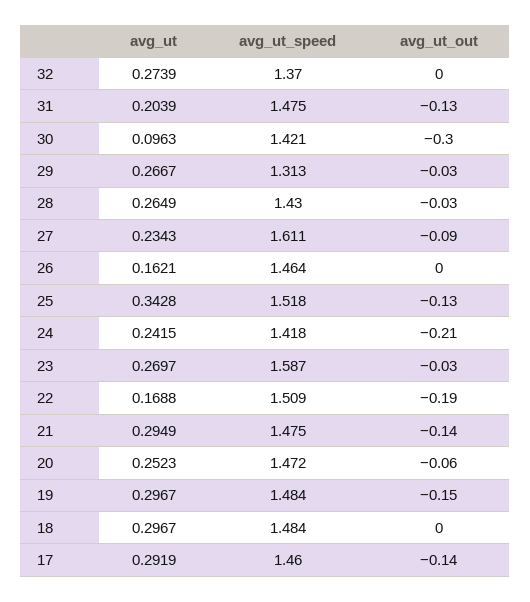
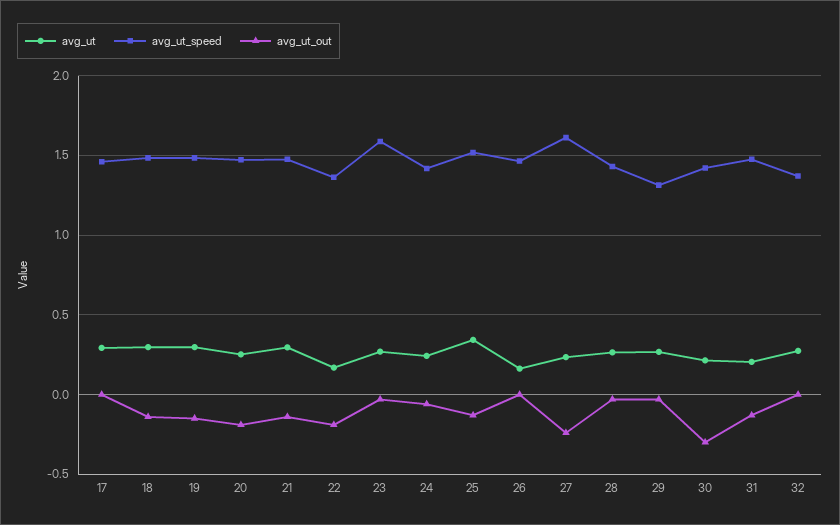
avg_ut, 30: 0.0963 -> 0.2
avg_ut_out, 27: -0.09 -> -0.25
avg_ut_out, 24: -0.21 -> -0.05
avg_ut_speed, 22: 1.509 -> 1.35
avg_ut_out, 20: -0.06 -> -0.2
avg_ut_out, 18: 0 -> -0.15
avg_ut_out, 17: -0.14 -> 0

